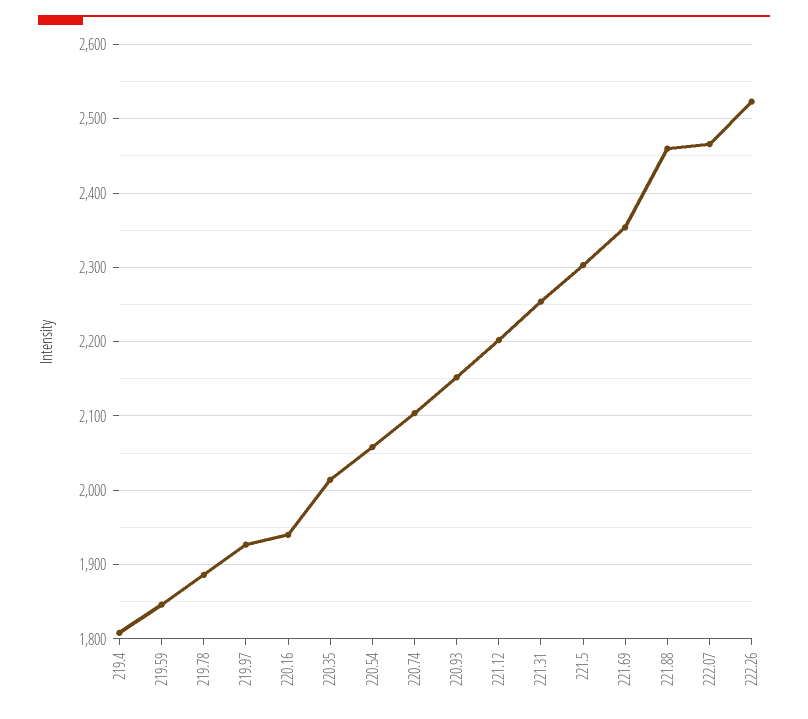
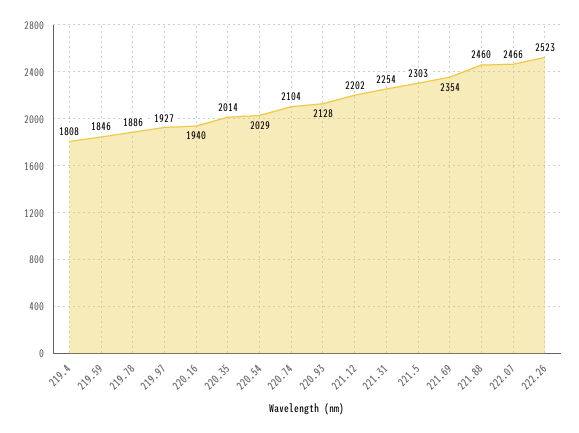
220.54: 2060 -> 2029
220.93: 2150 -> 2128

